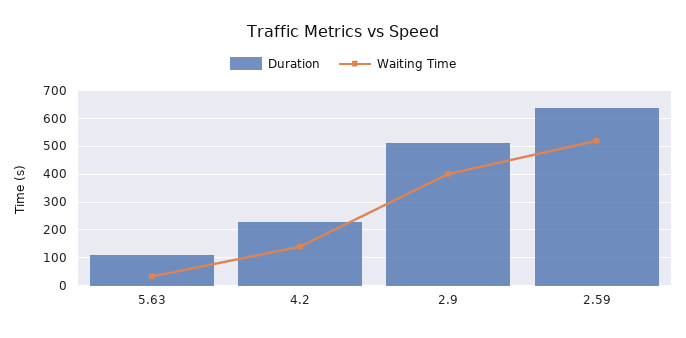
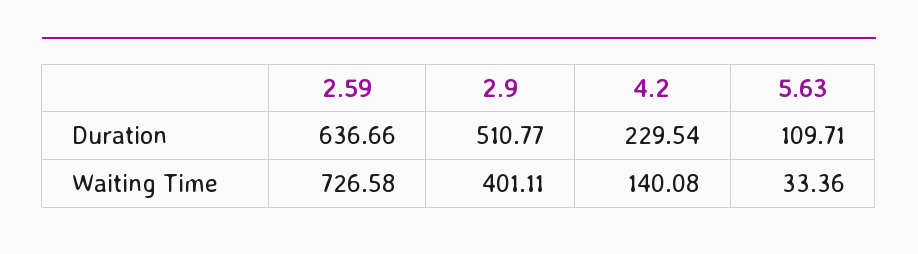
Waiting Time, 2.59: 525 -> 726.58

